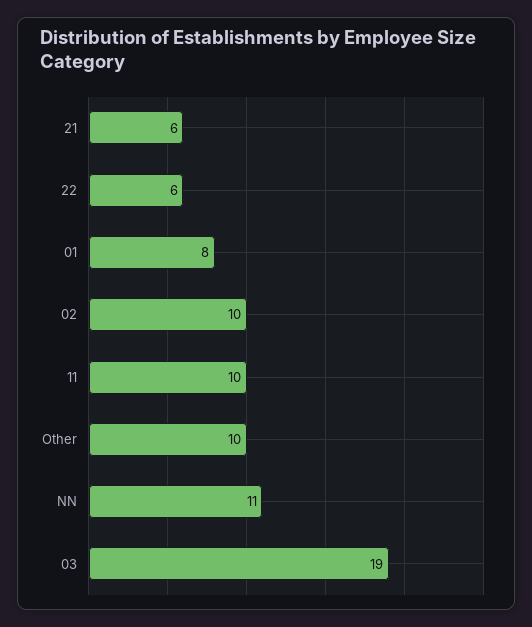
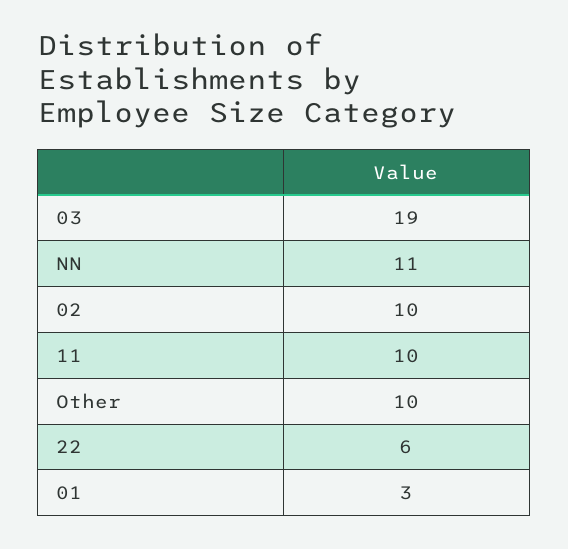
21: 6 -> none
01: 8 -> 3

